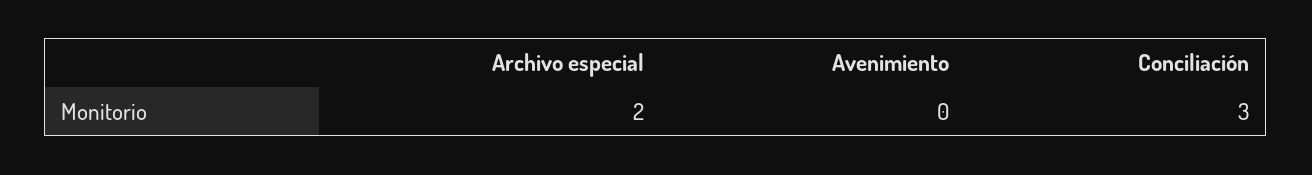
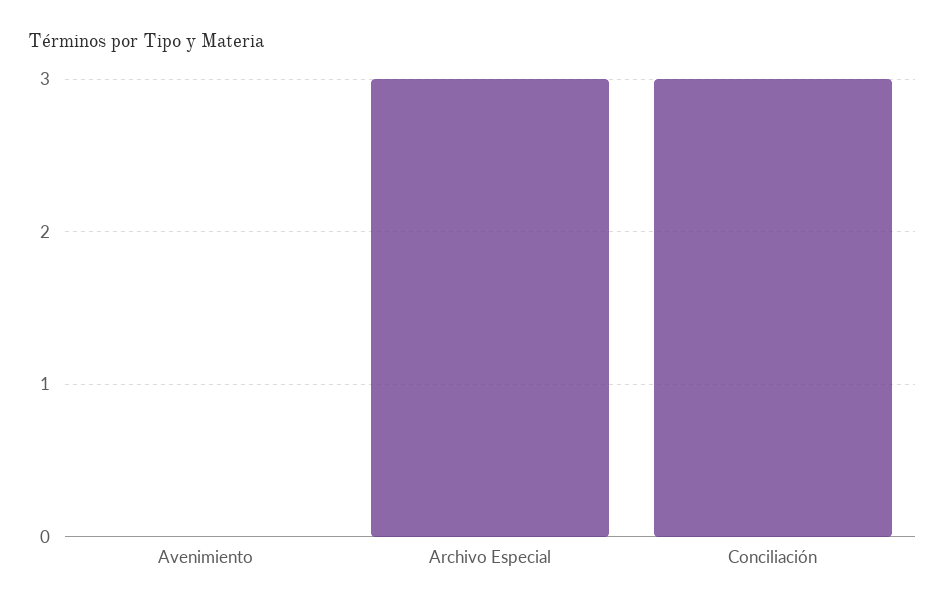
Archivo especial: 2 -> 3

